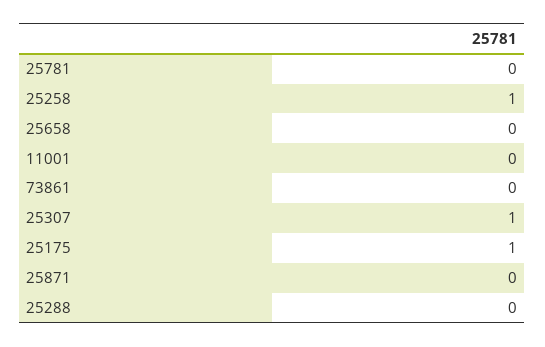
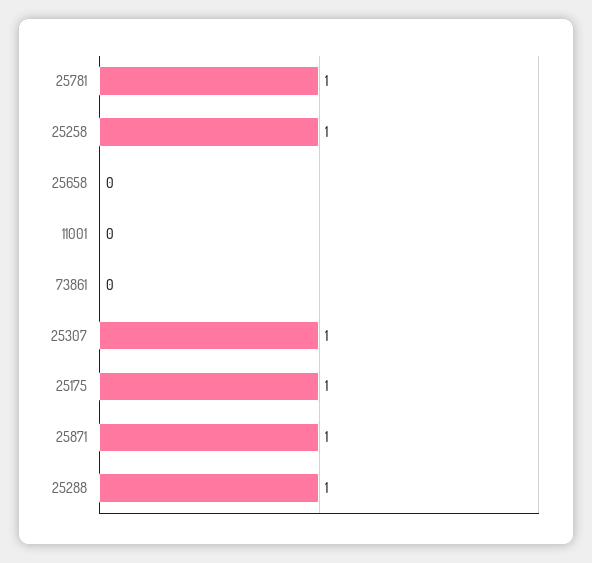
25781: 0 -> 1
25871: 0 -> 1
25288: 0 -> 1

